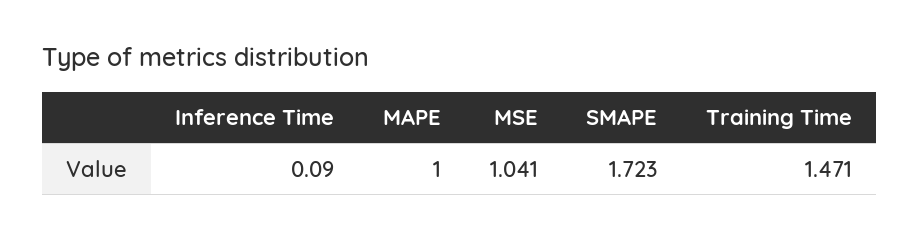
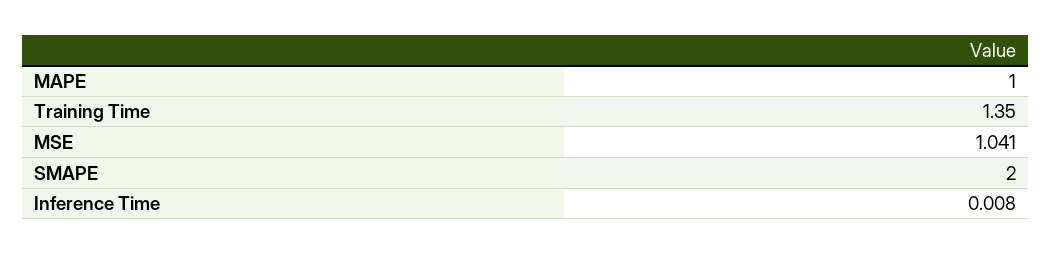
Inference Time: 0.09 -> 0.008
SMAPE: 1.723 -> 2
Training Time: 1.471 -> 1.35

